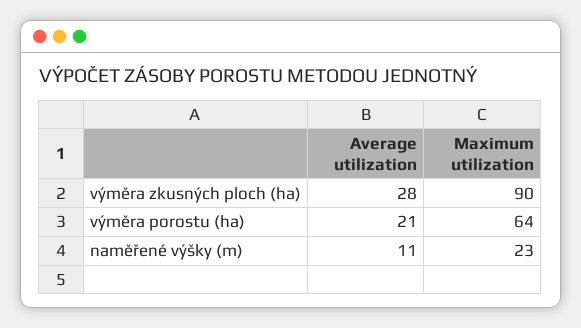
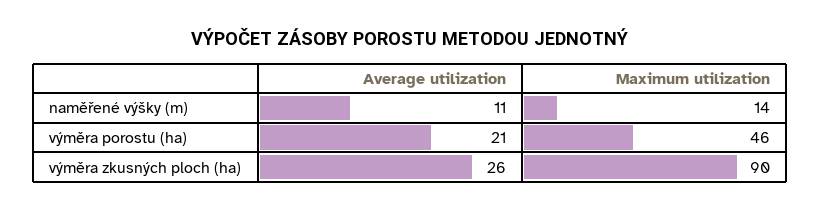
Average utilization, výměra zkusných ploch (ha): 28 -> 26
Maximum utilization, výměra porostu (ha): 64 -> 46
Maximum utilization, naměřené výšky (m): 23 -> 14

